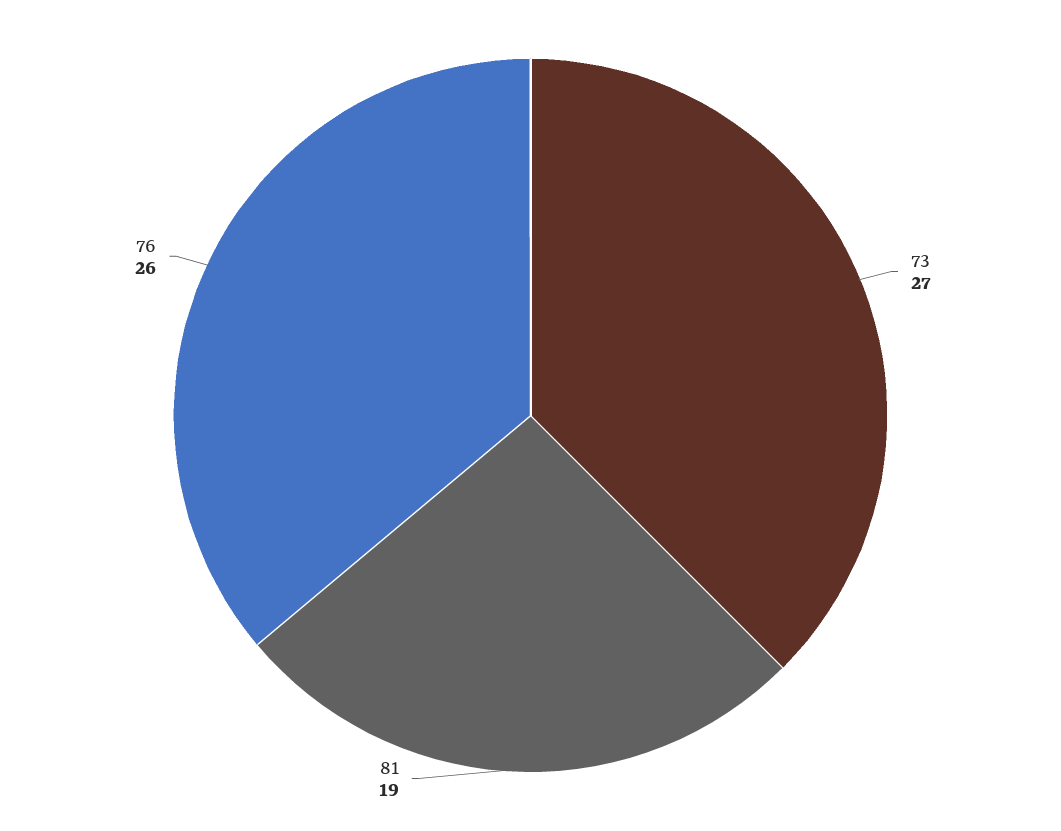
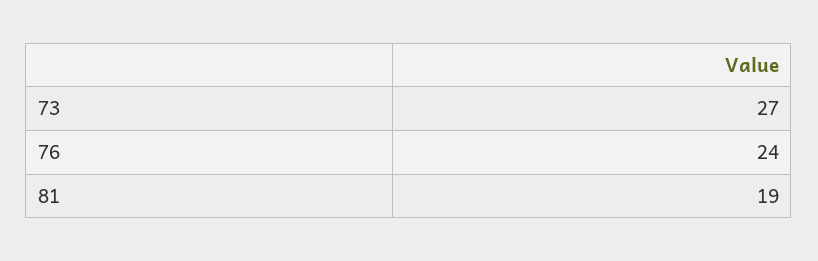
76: 26 -> 24

